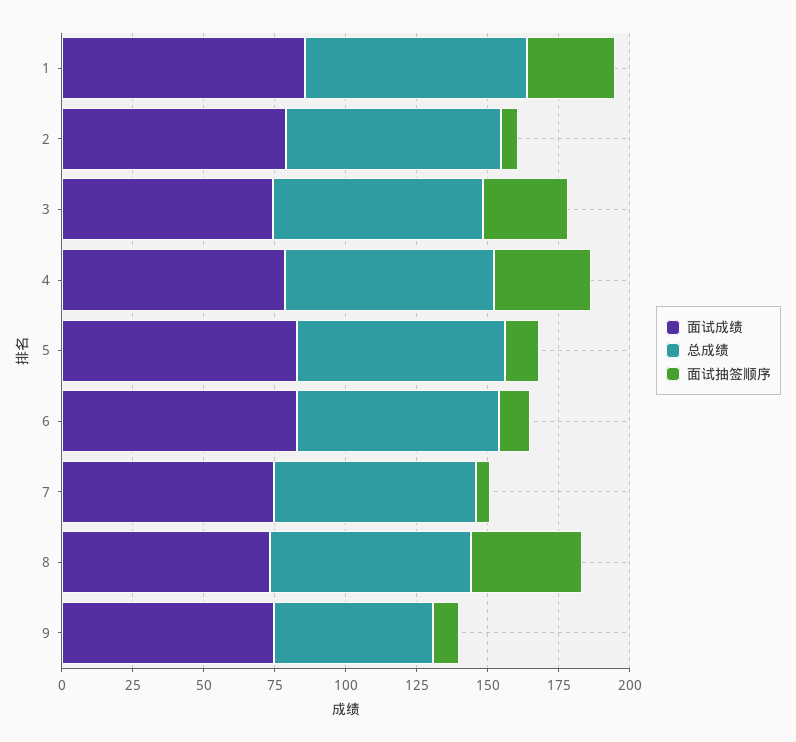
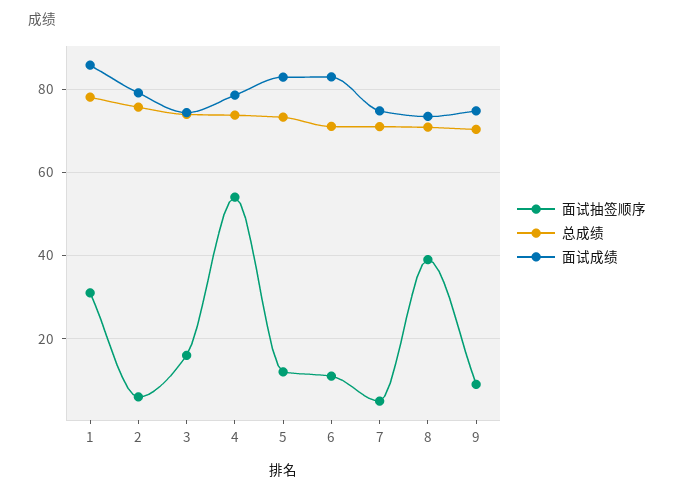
面试抽签顺序, 3: 30 -> 16
面试抽签顺序, 4: 35 -> 54
总成绩, 9: 55 -> 70

